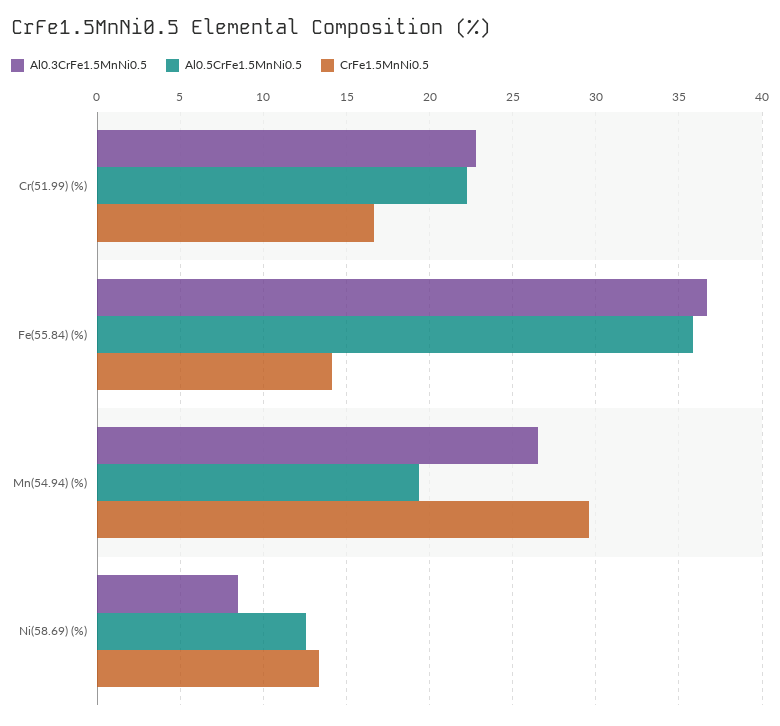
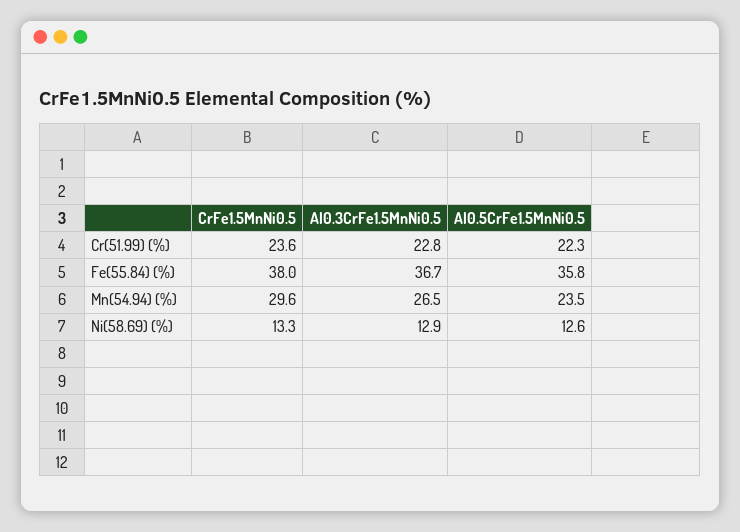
CrFe1.5MnNi0.5, Cr(51.99) (%): 16.5 -> 23.6
CrFe1.5MnNi0.5, Fe(55.84) (%): 14 -> 38
Al0.5CrFe1.5MnNi0.5, Mn(54.94) (%): 19.5 -> 23.5
Al0.3CrFe1.5MnNi0.5, Ni(58.69) (%): 8.5 -> 12.9

